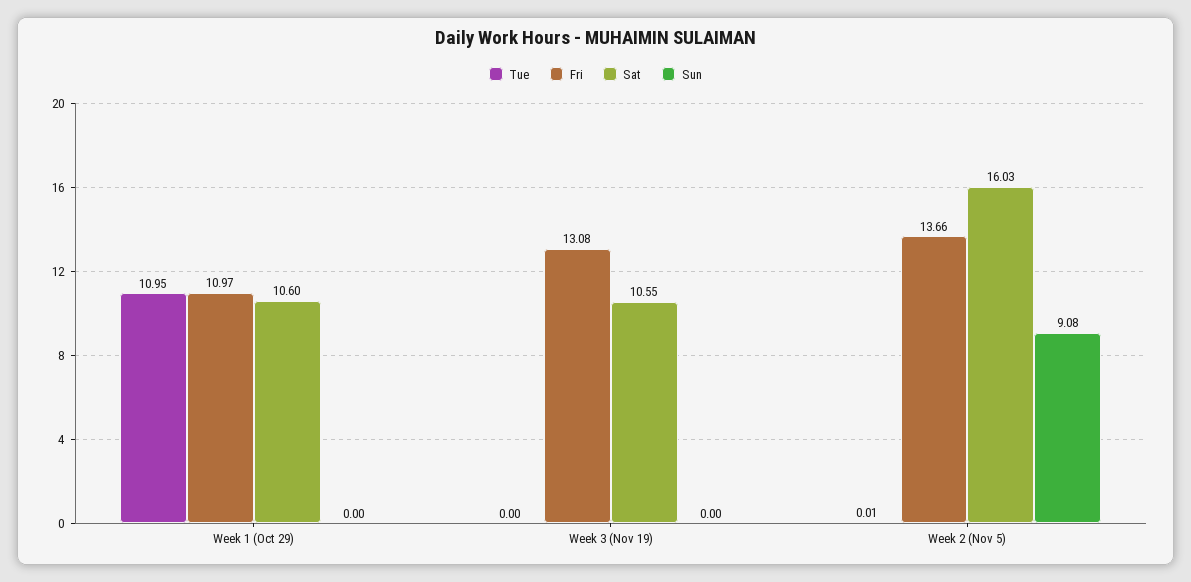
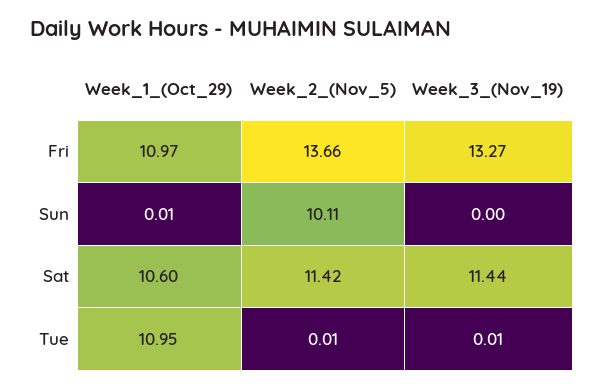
Sun, Week 1 (Oct 29): 0 -> 0.01
Tue, Week 3 (Nov 19): 0 -> 0.01
Fri, Week 3 (Nov 19): 13.08 -> 13.27
Sat, Week 3 (Nov 19): 10.55 -> 11.44
Sat, Week 2 (Nov 5): 16.03 -> 11.42
Sun, Week 2 (Nov 5): 9.08 -> 10.11

